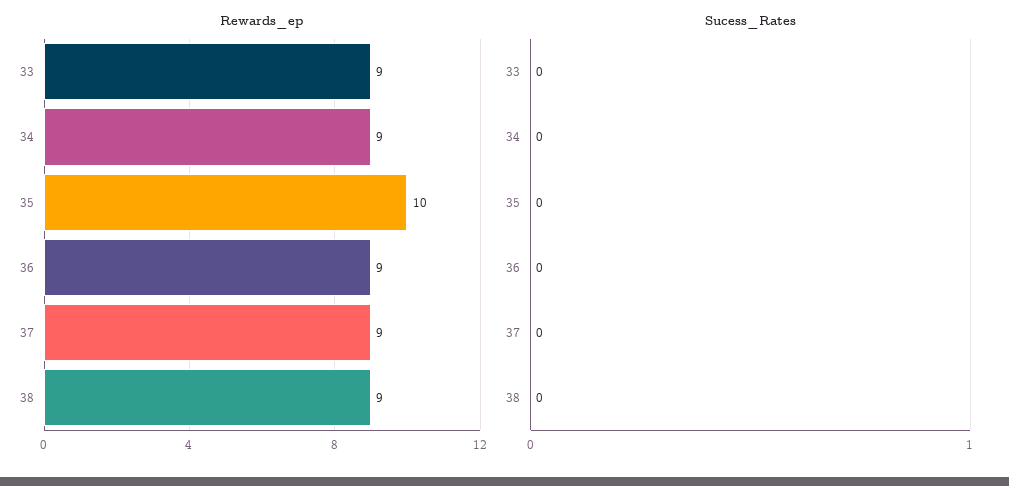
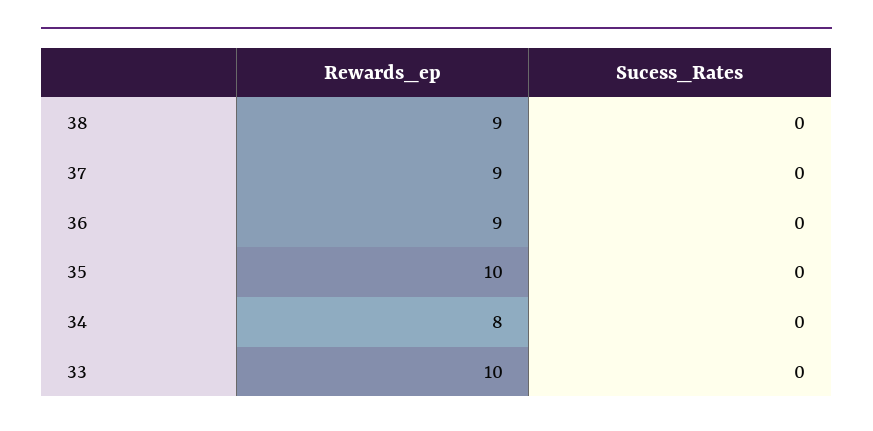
Rewards_ep, 33: 9 -> 10
Rewards_ep, 34: 9 -> 8

